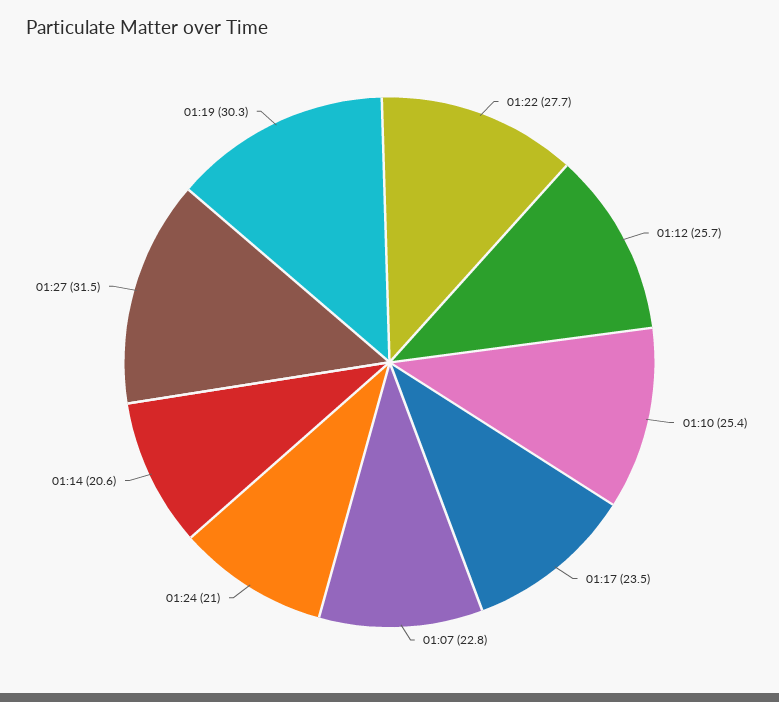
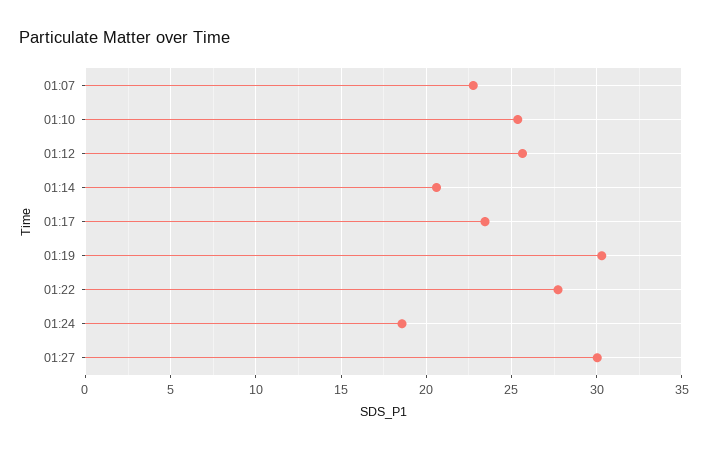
01:24: 21 -> 18.5
01:27: 31.5 -> 30

